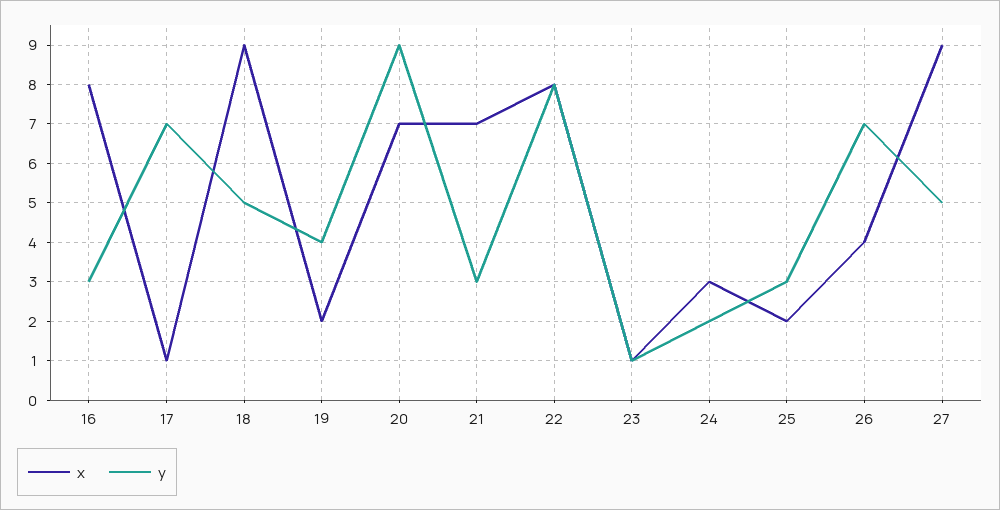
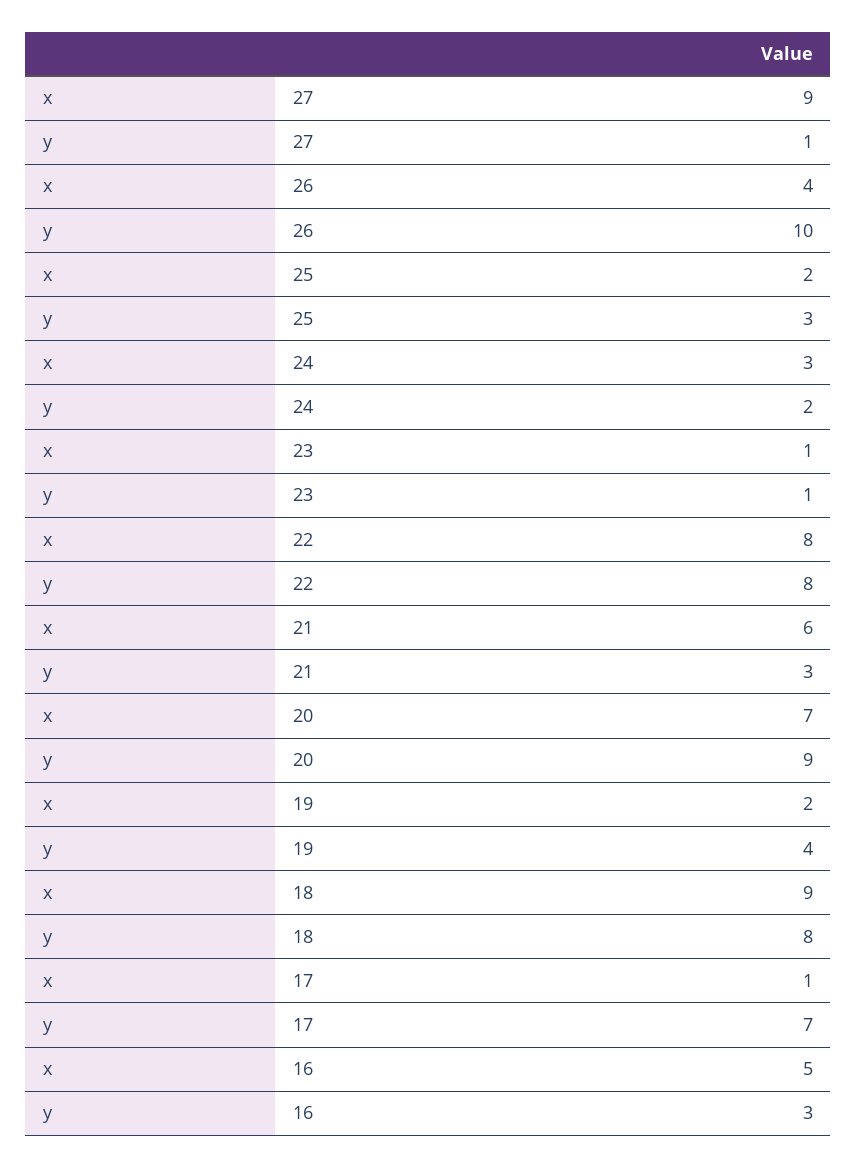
x, 16: 8 -> 5
y, 18: 5 -> 8
x, 21: 7 -> 6
y, 26: 7 -> 10
y, 27: 5 -> 1

